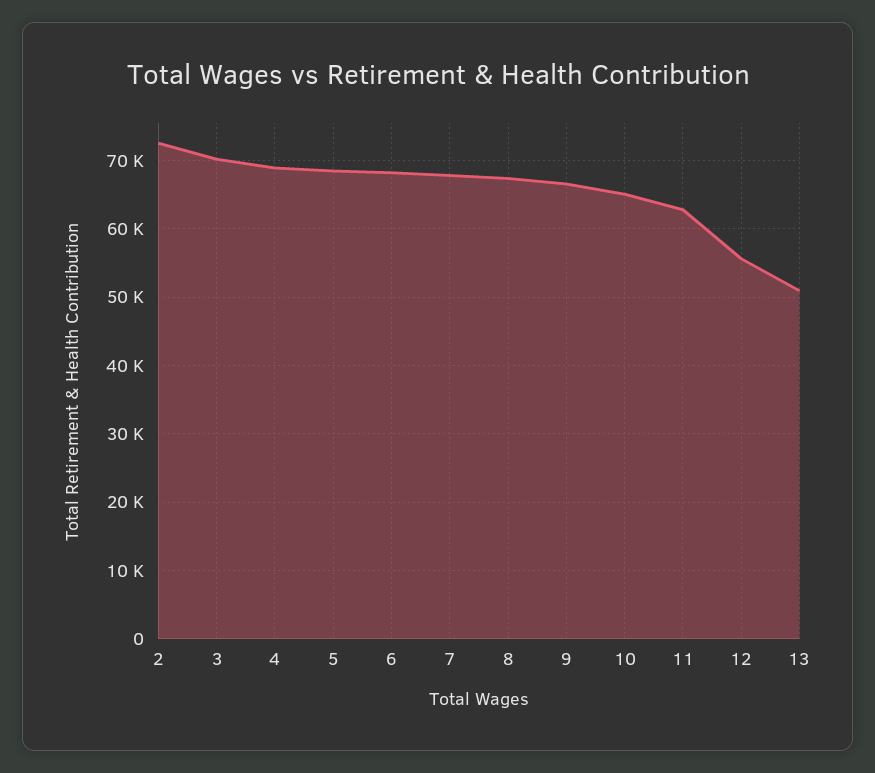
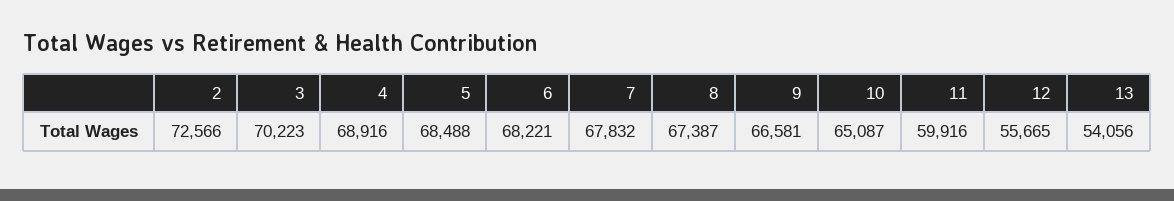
11: 63000 -> 59916
13: 51000 -> 54056

